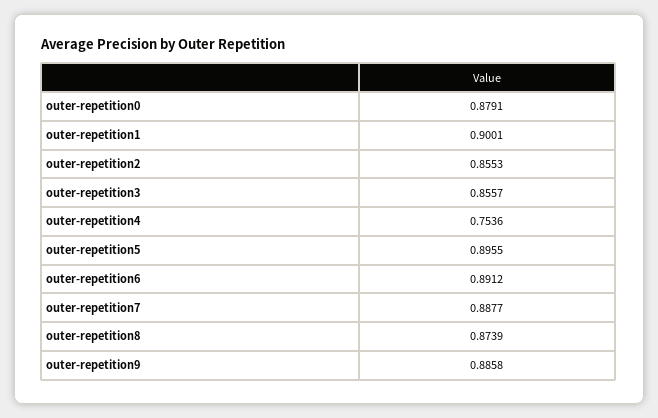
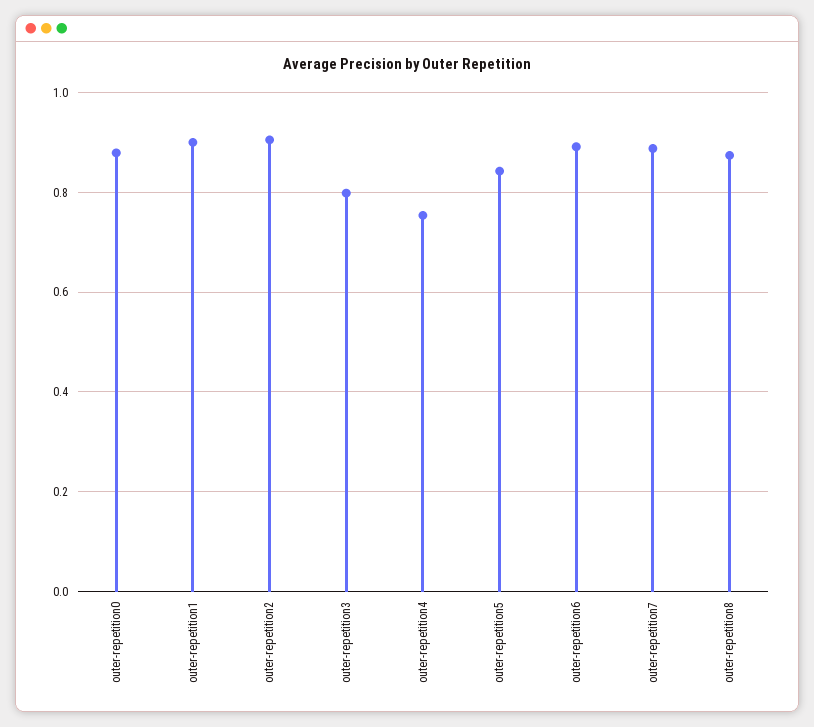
outer-repetition2: 0.8553 -> 0.9
outer-repetition3: 0.8557 -> 0.8
outer-repetition5: 0.8955 -> 0.84
outer-repetition9: 0.8858 -> none

